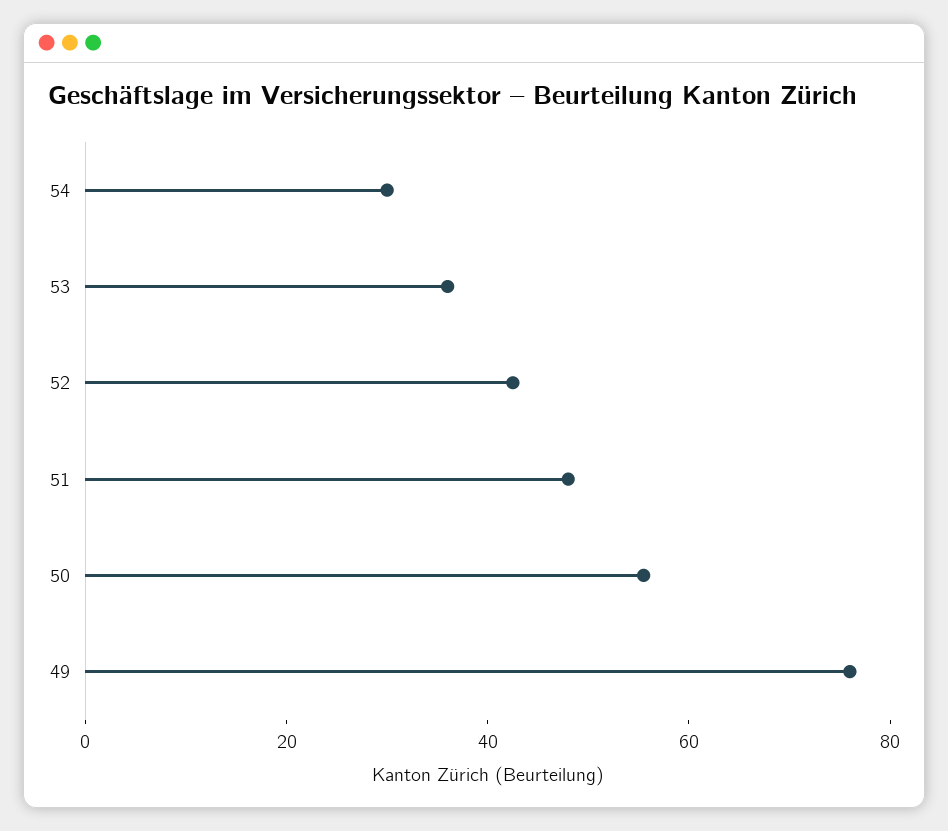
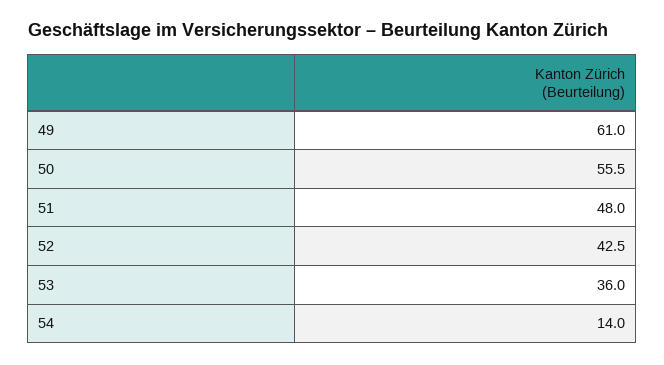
54: 30 -> 14
49: 75 -> 61

